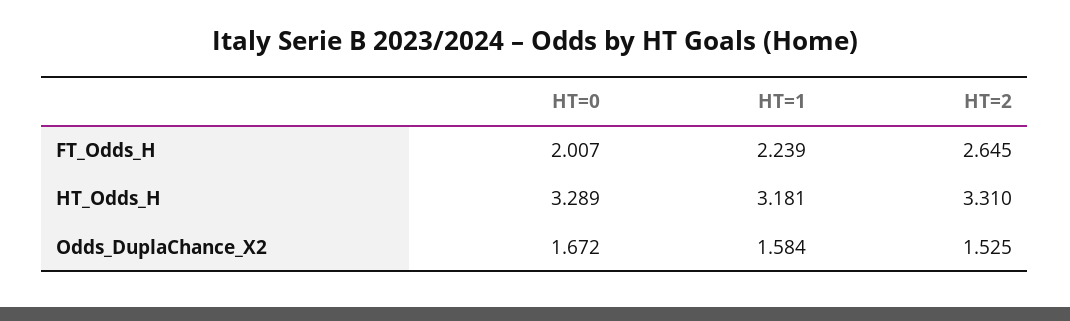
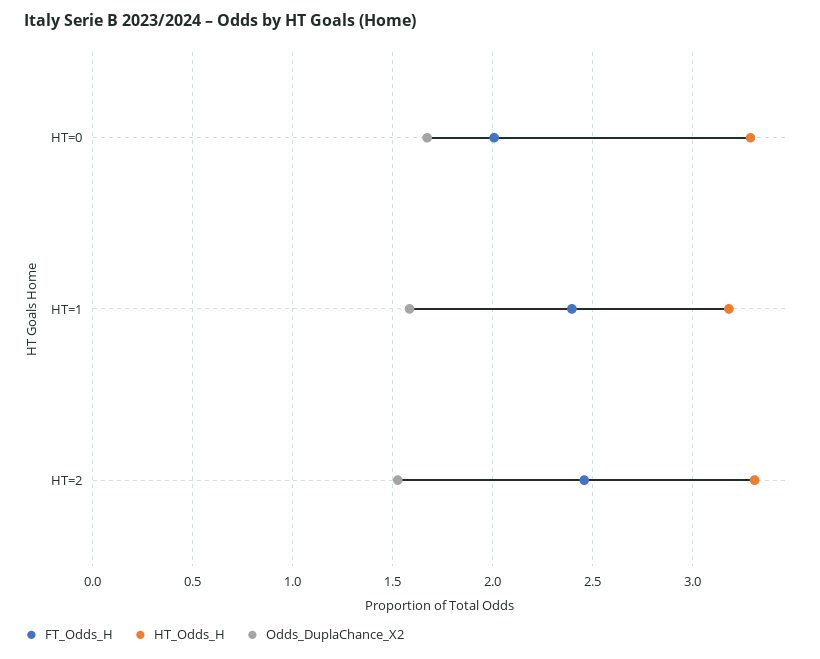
FT_Odds_H, HT=1: 2.239 -> 2.4
FT_Odds_H, HT=2: 2.645 -> 2.45

